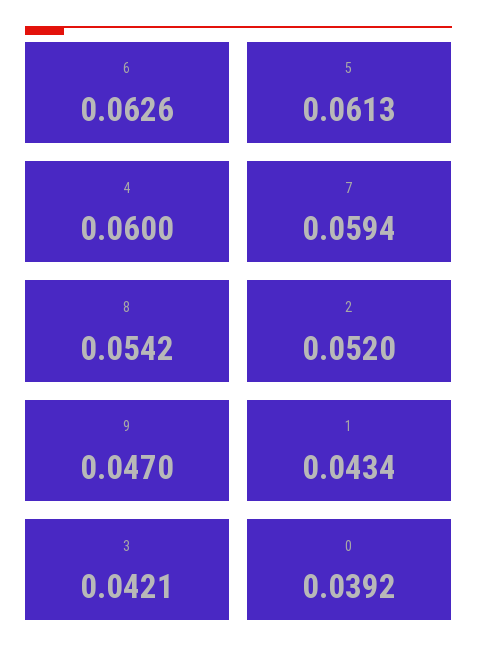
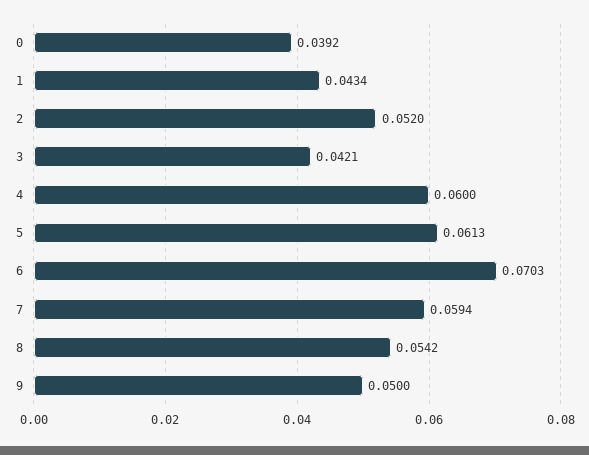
6: 0.0626 -> 0.0703
9: 0.047 -> 0.05

